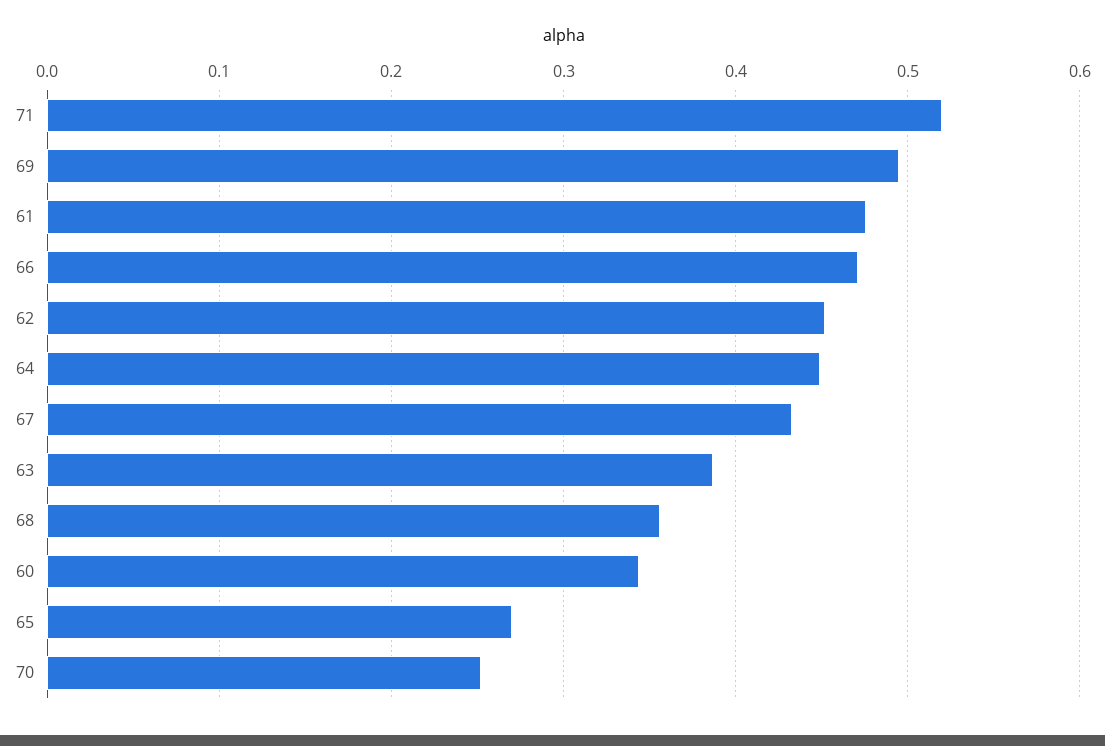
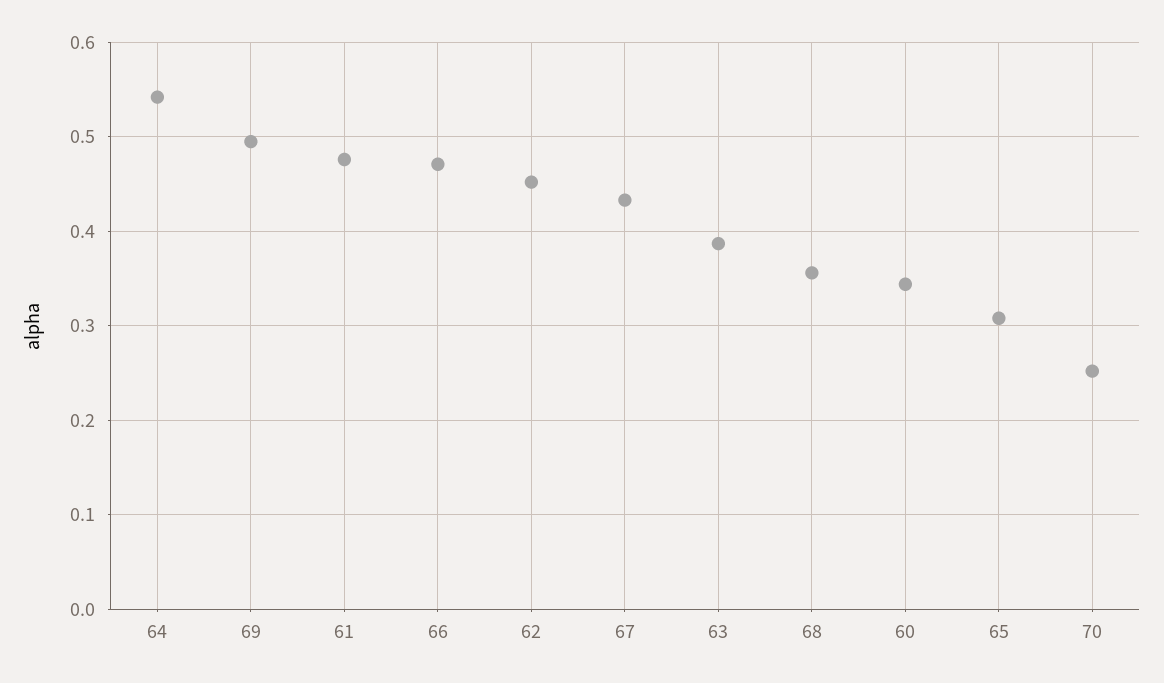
71: 0.52 -> none
64: 0.45 -> 0.54
65: 0.27 -> 0.31

